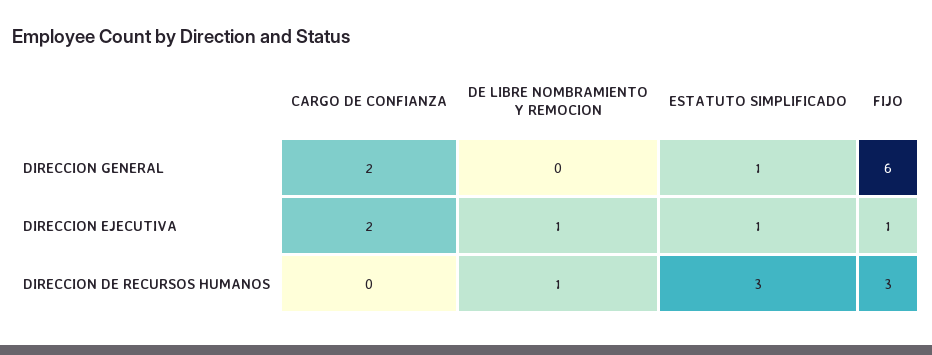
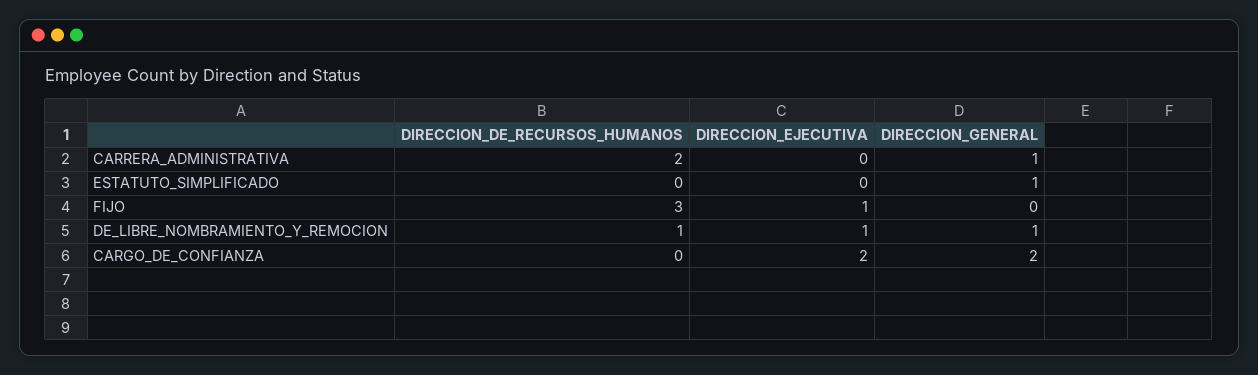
DE LIBRE NOMBRAMIENTO Y REMOCION, DIRECCION GENERAL: 0 -> 1
FIJO, DIRECCION GENERAL: 6 -> 0
ESTATUTO SIMPLIFICADO, DIRECCION EJECUTIVA: 1 -> 0
ESTATUTO SIMPLIFICADO, DIRECCION DE RECURSOS HUMANOS: 3 -> 0
CARRERA_ADMINISTRATIVA, DIRECCION DE RECURSOS HUMANOS: none -> 2
CARRERA_ADMINISTRATIVA, DIRECCION EJECUTIVA: none -> 0
CARRERA_ADMINISTRATIVA, DIRECCION GENERAL: none -> 1

